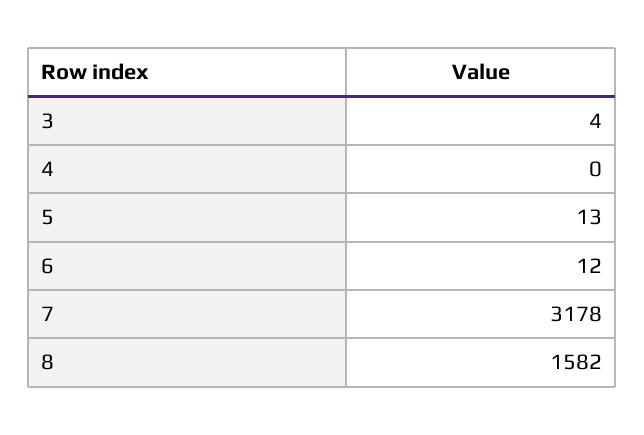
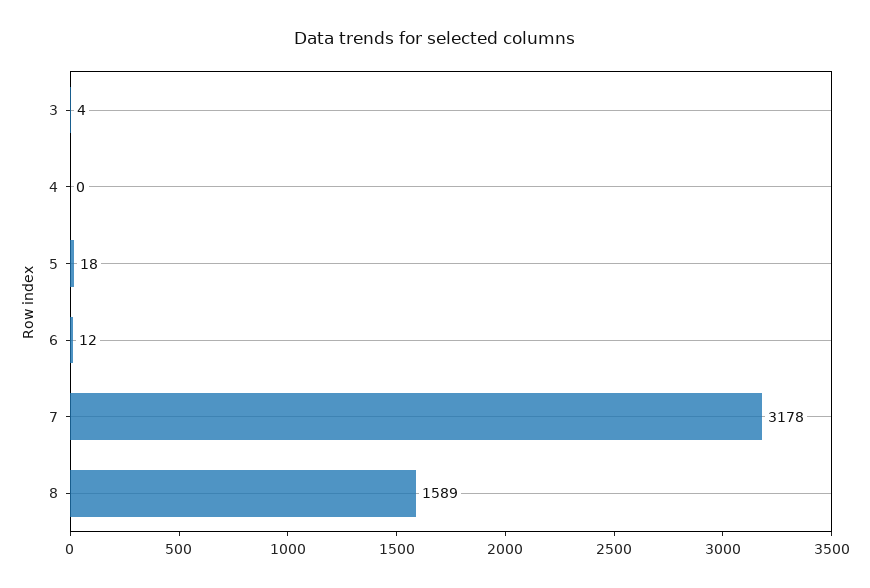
5: 13 -> 18
8: 1582 -> 1589

